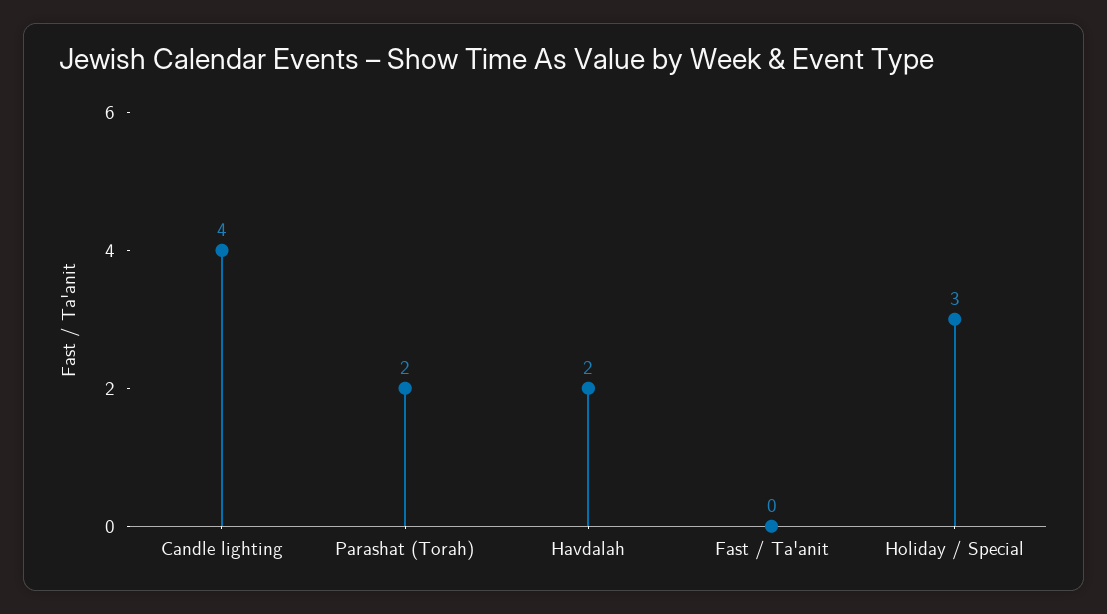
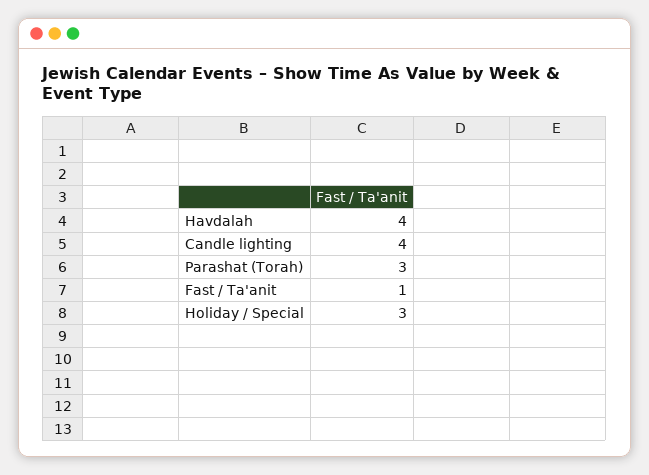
Parashat (Torah): 2 -> 3
Havdalah: 2 -> 4
Fast / Ta'anit: 0 -> 1

